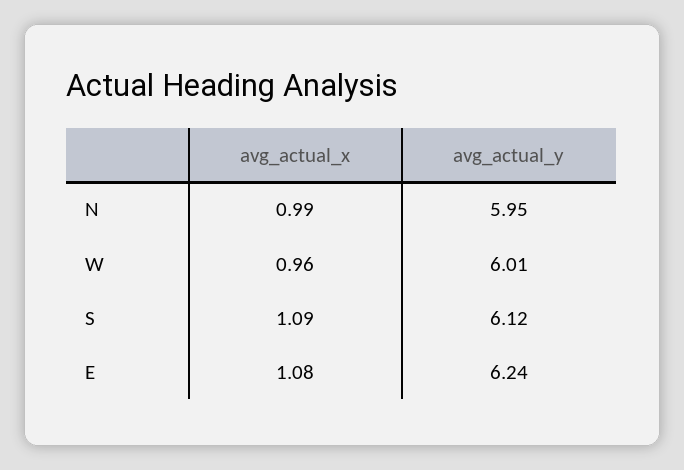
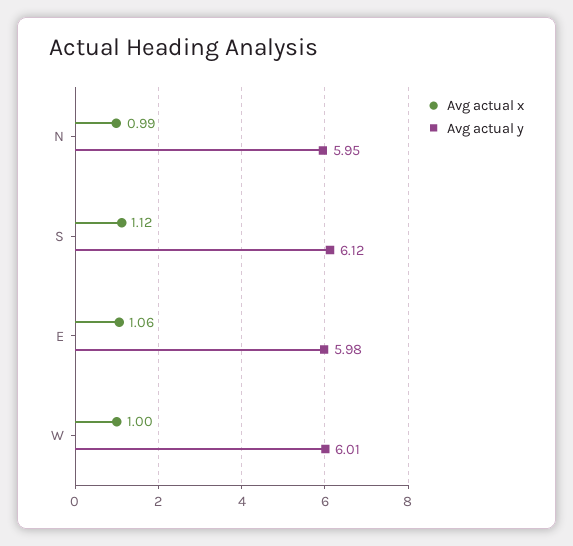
avg_actual_x, W: 0.96 -> 1
avg_actual_x, S: 1.09 -> 1.12
avg_actual_x, E: 1.08 -> 1.06
avg_actual_y, E: 6.24 -> 5.98

